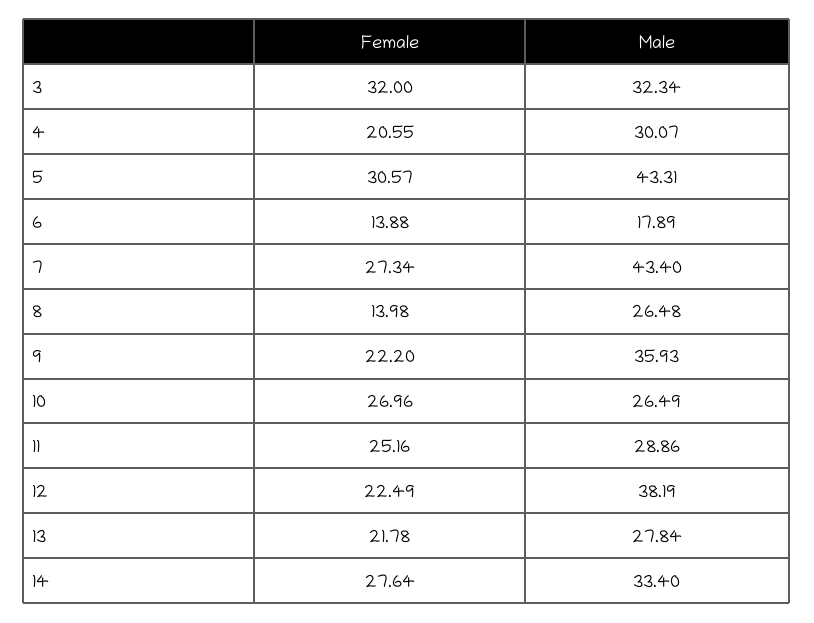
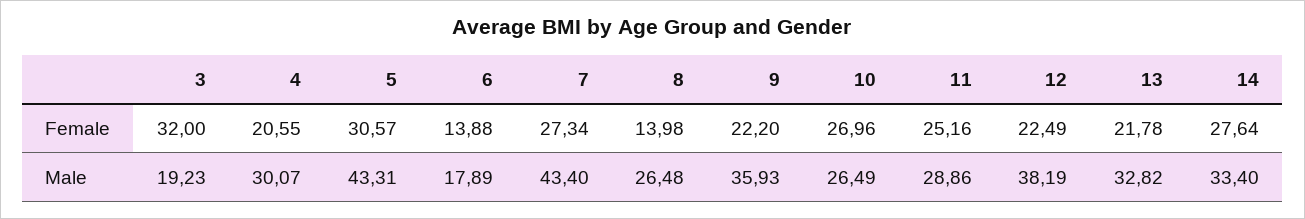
Male, 3: 32.34 -> 19.23
Male, 13: 27.84 -> 32.82

